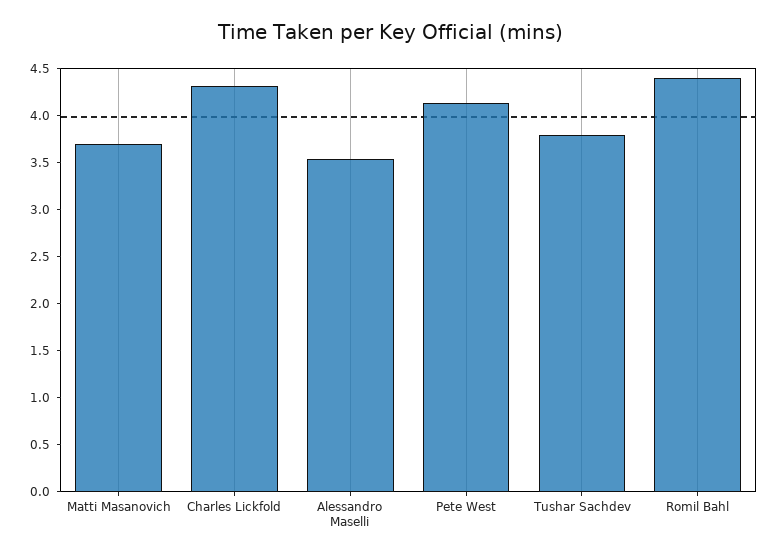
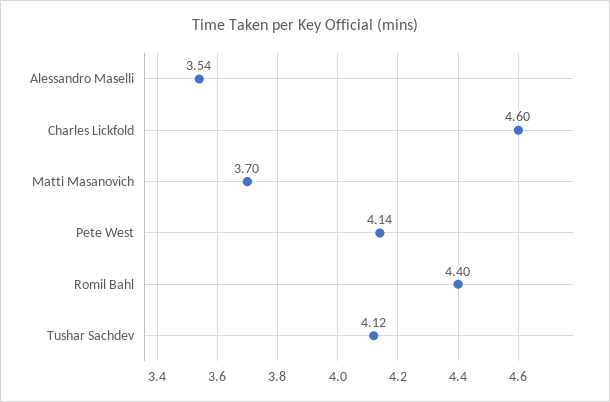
Charles Lickfold: 4.3 -> 4.6
Tushar Sachdev: 3.8 -> 4.12

